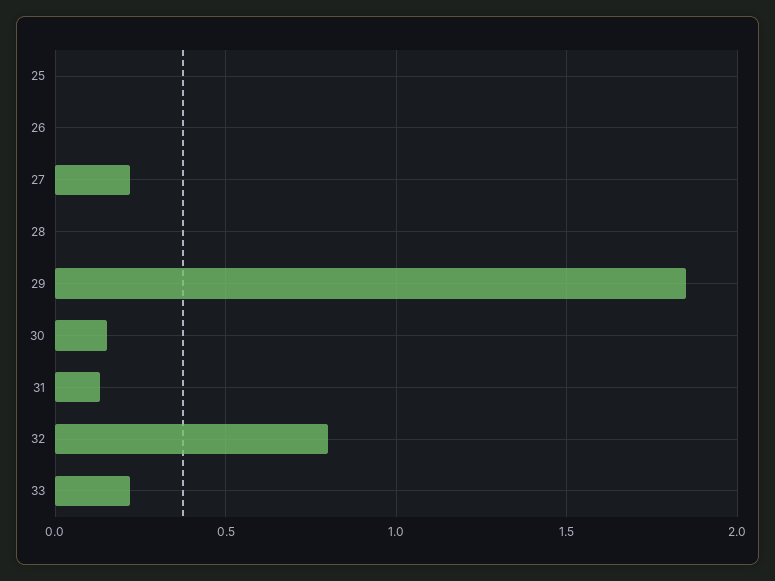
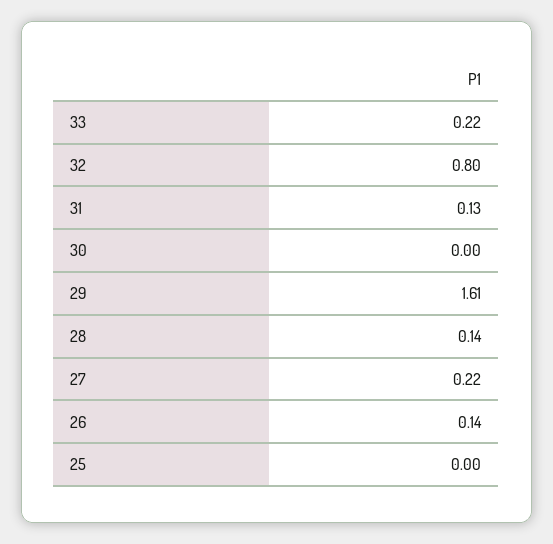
26: 0 -> 0.14
28: 0 -> 0.14
29: 1.85 -> 1.61
30: 0.15 -> 0

